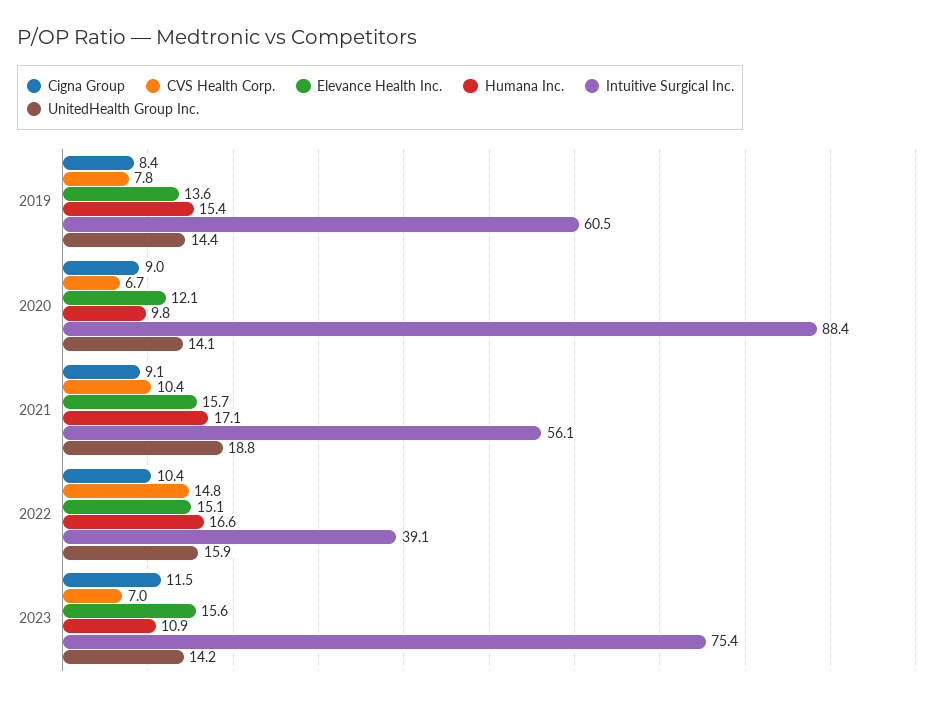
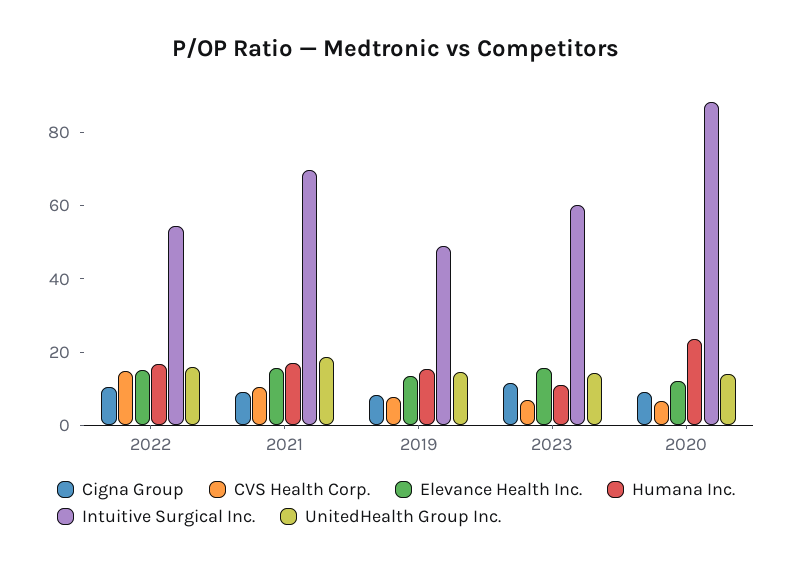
Intuitive Surgical Inc., 2019: 60.5 -> 50
Humana Inc., 2020: 9.8 -> 25
Intuitive Surgical Inc., 2021: 56.1 -> 70
Intuitive Surgical Inc., 2022: 39.1 -> 55
Intuitive Surgical Inc., 2023: 75.4 -> 60

